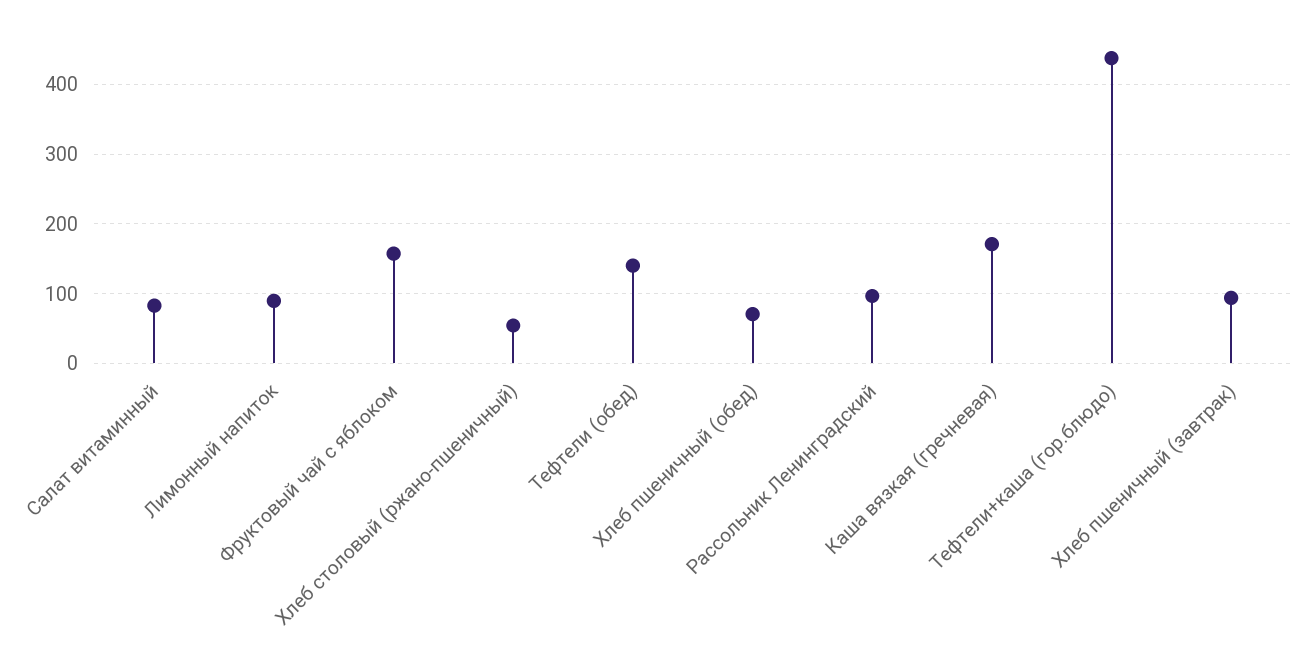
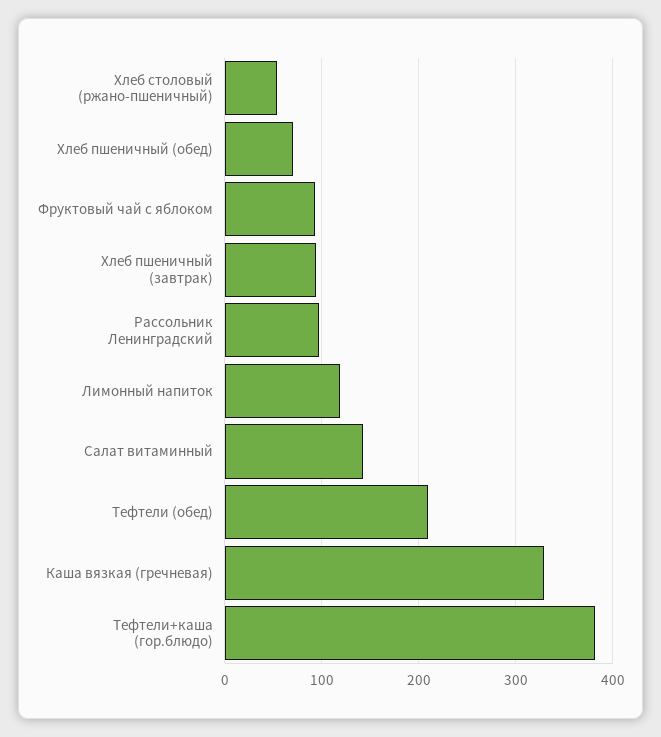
Салат витаминный: 80 -> 140
Лимонный напиток: 90 -> 120
Фруктовый чай с яблоком: 160 -> 90
Тефтели (обед): 140 -> 210
Каша вязкая (гречневая): 170 -> 330
Тефтели+каша (гор.блюдо): 440 -> 380

